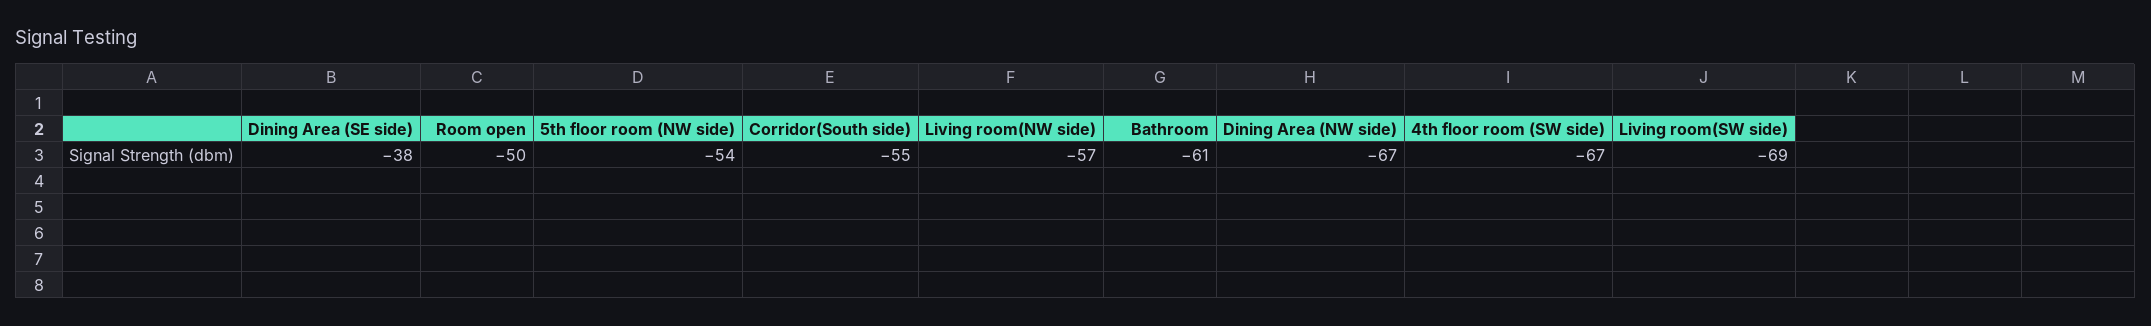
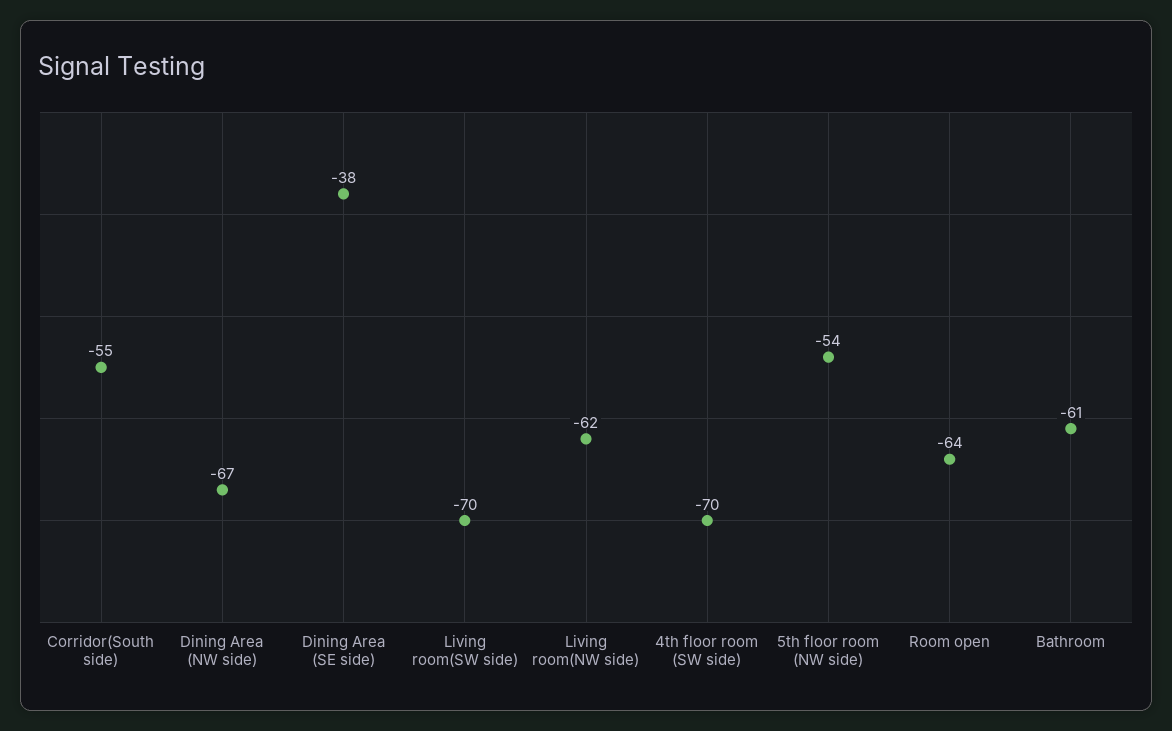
Room open: -50 -> -64
Living room(NW side): -57 -> -62
4th floor room (SW side): -67 -> -70
Living room(SW side): -69 -> -70

